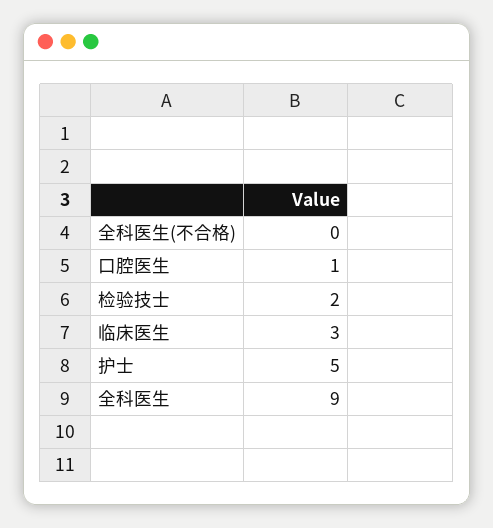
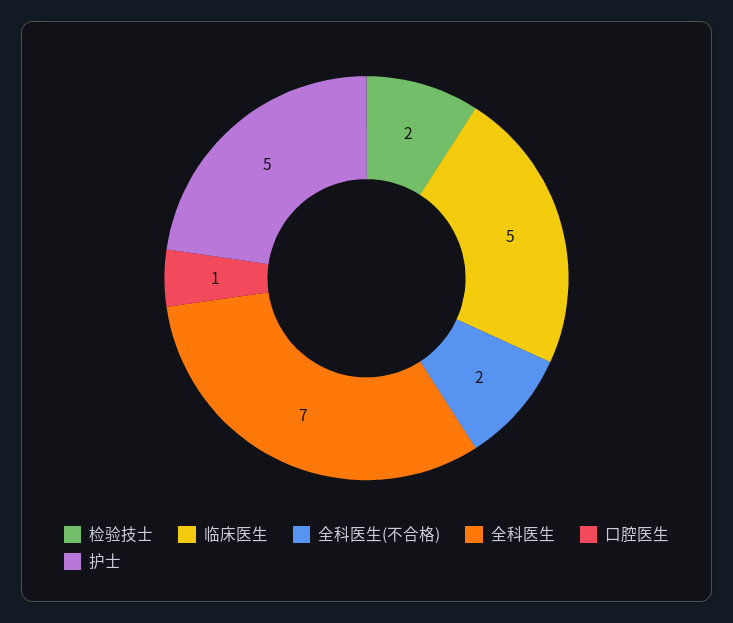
全科医生(不合格): 0 -> 2
临床医生: 3 -> 5
全科医生: 9 -> 7

